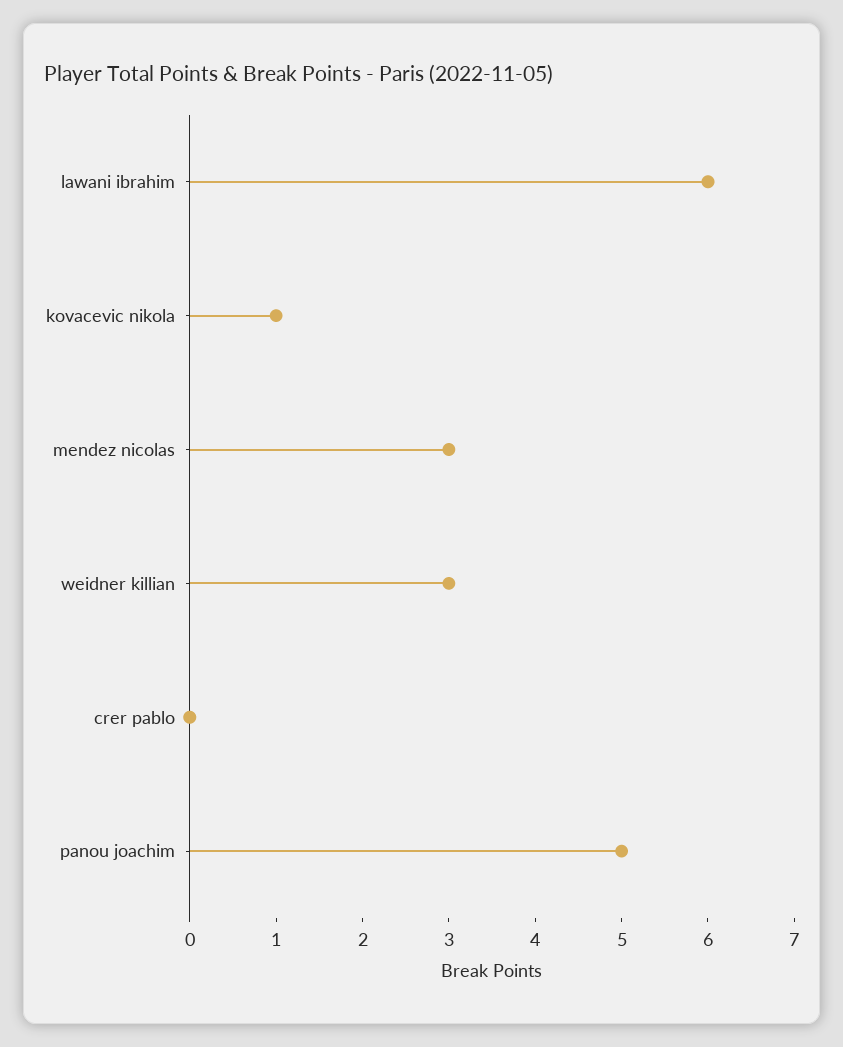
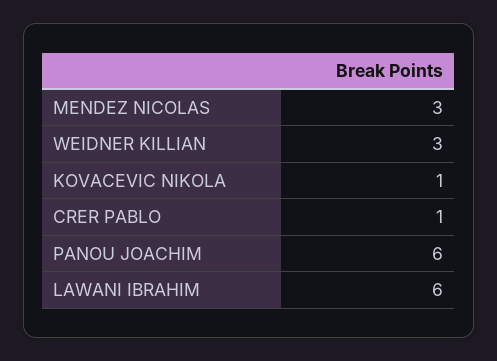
crer pablo: 0 -> 1
panou joachim: 5 -> 6

